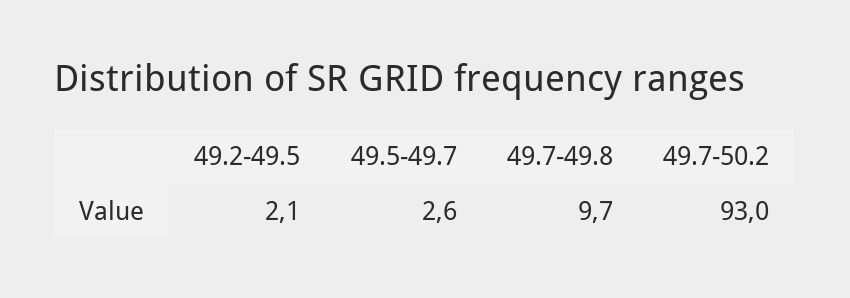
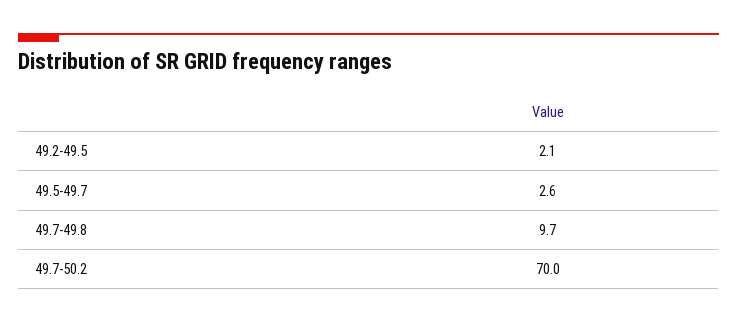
49.7-50.2: 93 -> 70

